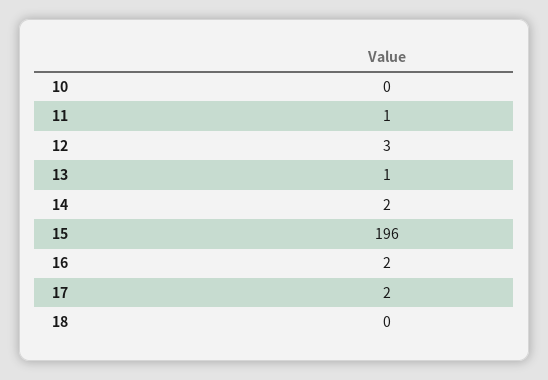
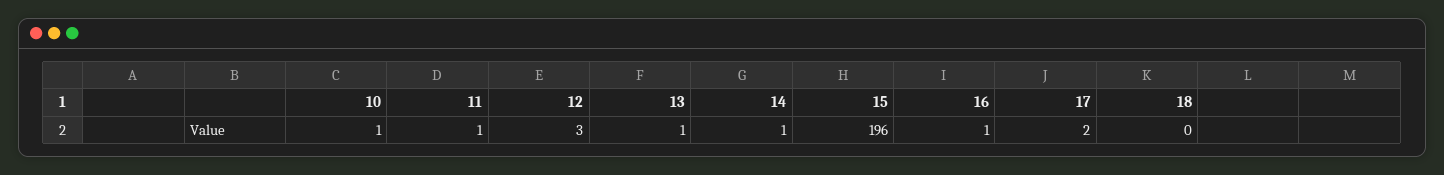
10: 0 -> 1
14: 2 -> 1
16: 2 -> 1

